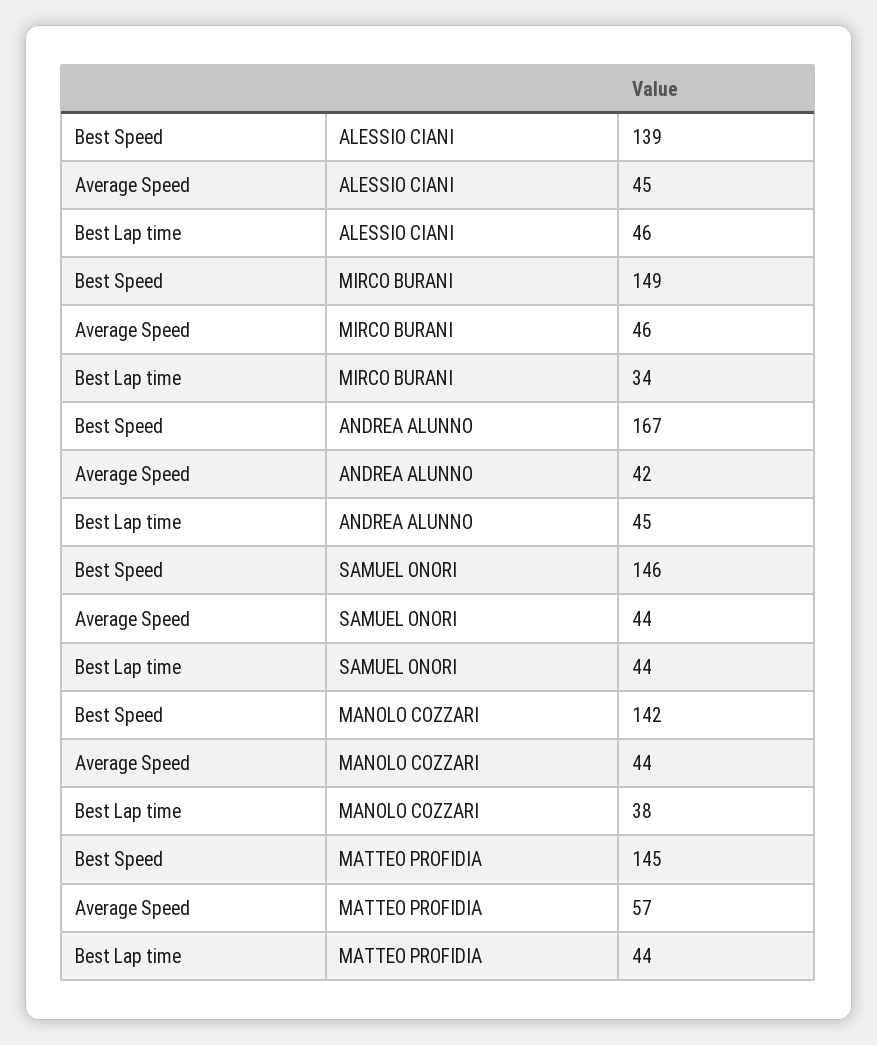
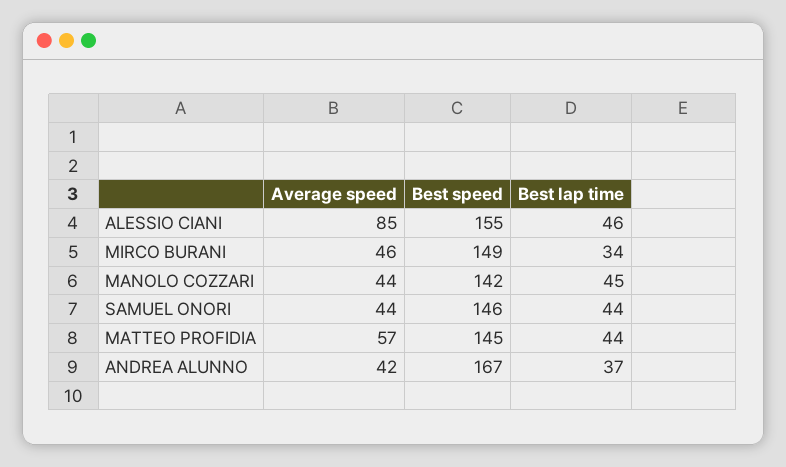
Best Speed, ALESSIO CIANI: 139 -> 155
Average Speed, ALESSIO CIANI: 45 -> 85
Best Lap time, ANDREA ALUNNO: 45 -> 37
Best Lap time, MANOLO COZZARI: 38 -> 45

